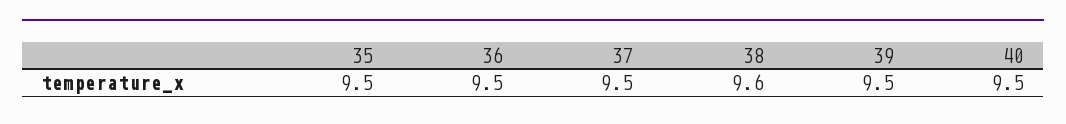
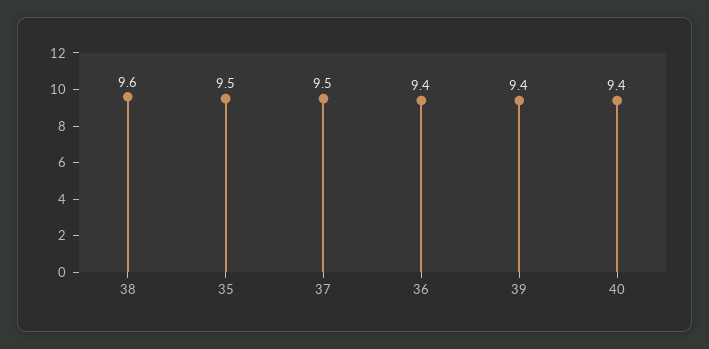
36: 9.5 -> 9.4
39: 9.5 -> 9.4
40: 9.5 -> 9.4

